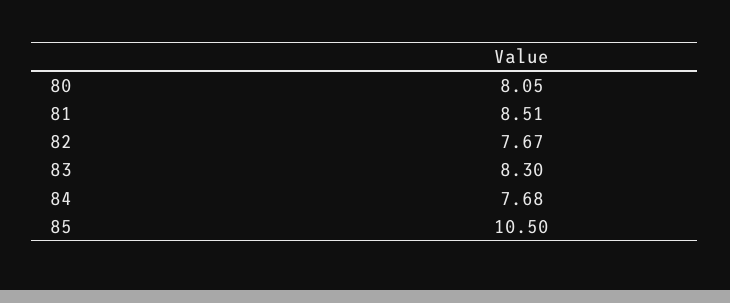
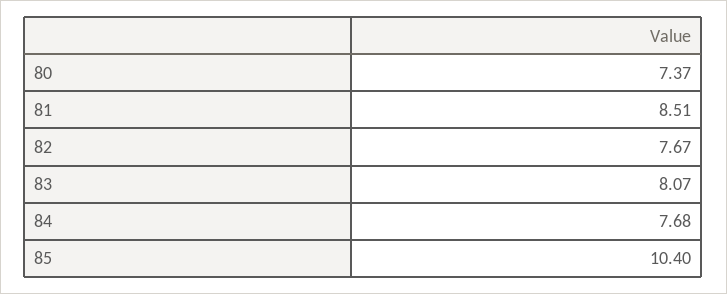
80: 8.05 -> 7.37
83: 8.3 -> 8.07
85: 10.5 -> 10.4

